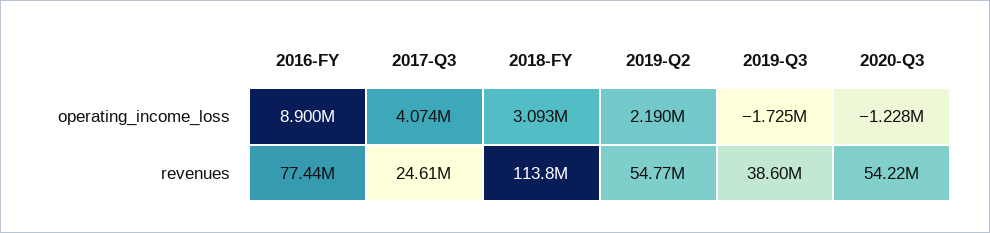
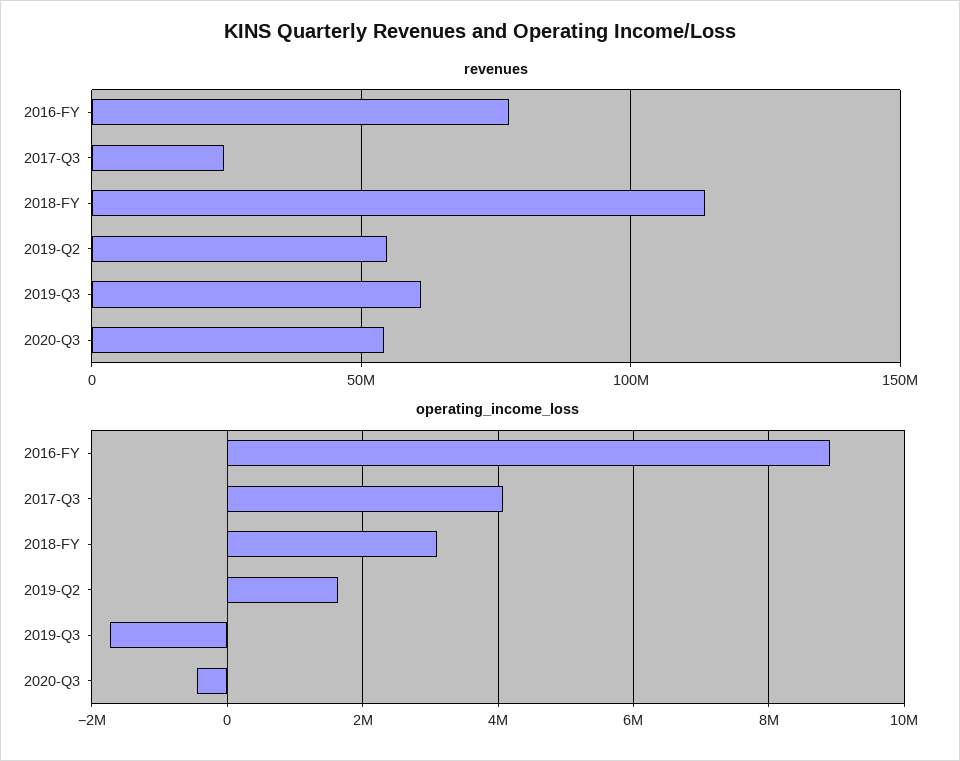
operating_income_loss, 2019-Q2: 2190000 -> 1600000
operating_income_loss, 2020-Q3: -1228000 -> -400000
revenues, 2019-Q3: 38600000 -> 60000000

